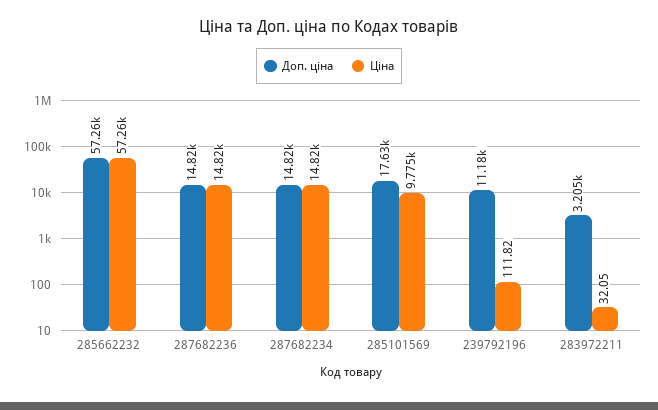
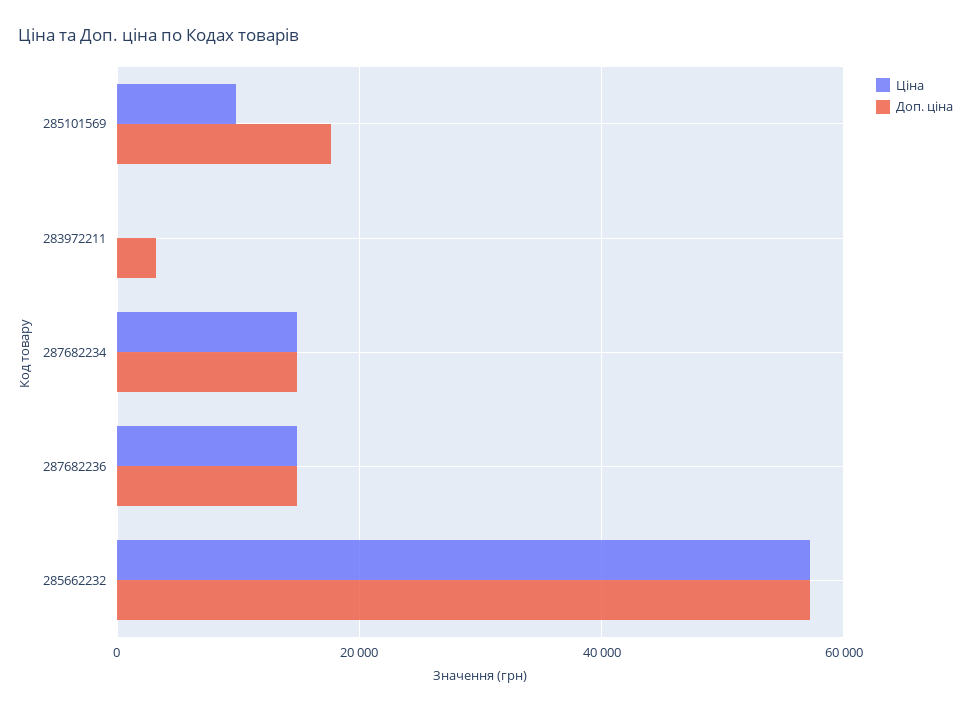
Доп. ціна, 239792196: 11180 -> none
Ціна, 239792196: 111.82 -> none

